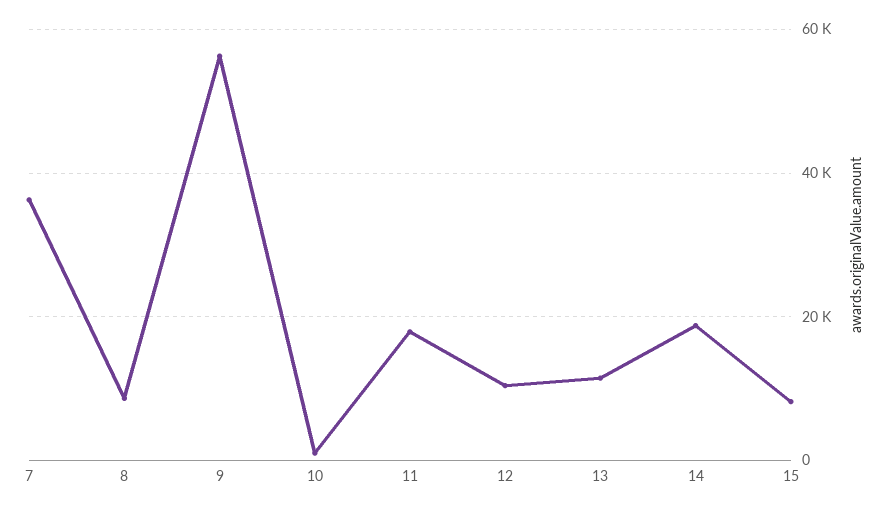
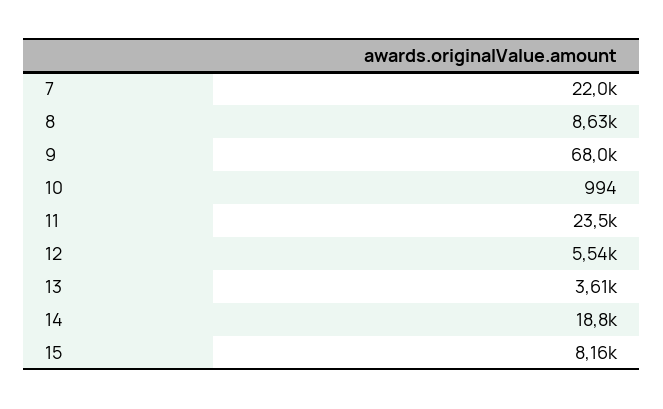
7: 36000 -> 22000
9: 56000 -> 68000
11: 18000 -> 23500
12: 10000 -> 5540
13: 12000 -> 3610

